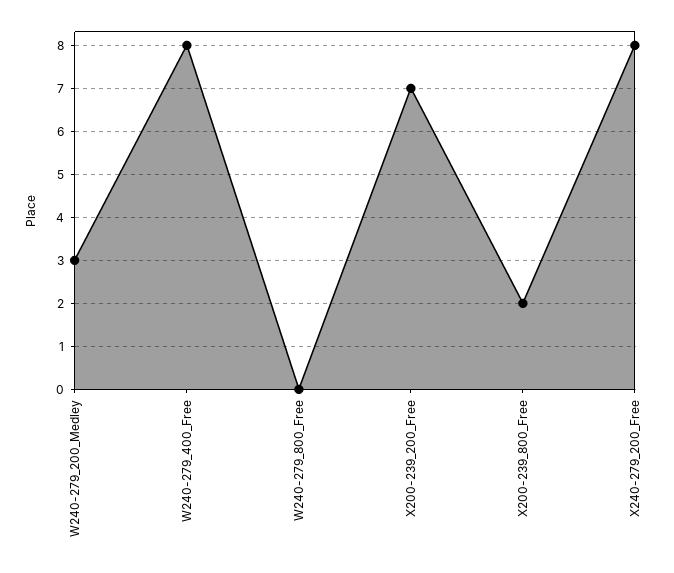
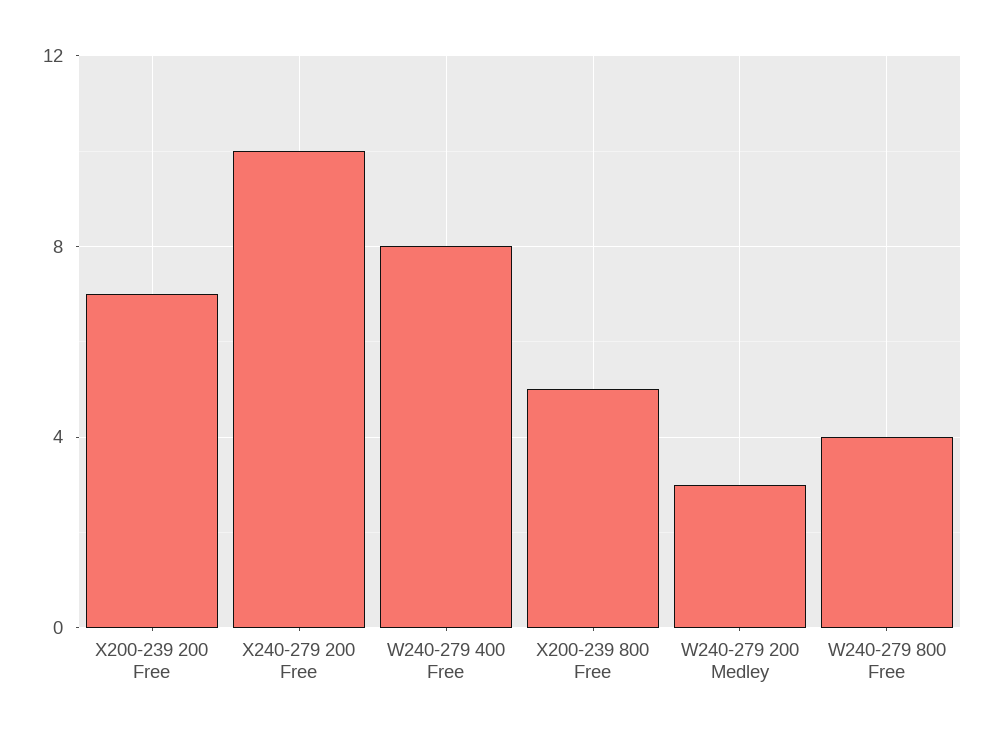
W240-279_800_Free: 0 -> 4
X200-239_800_Free: 2 -> 5
X240-279_200_Free: 8 -> 10

